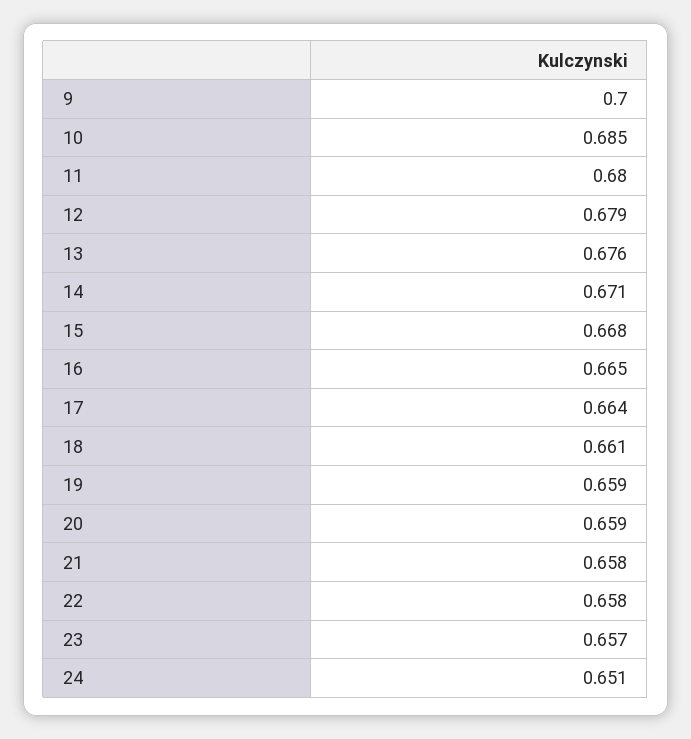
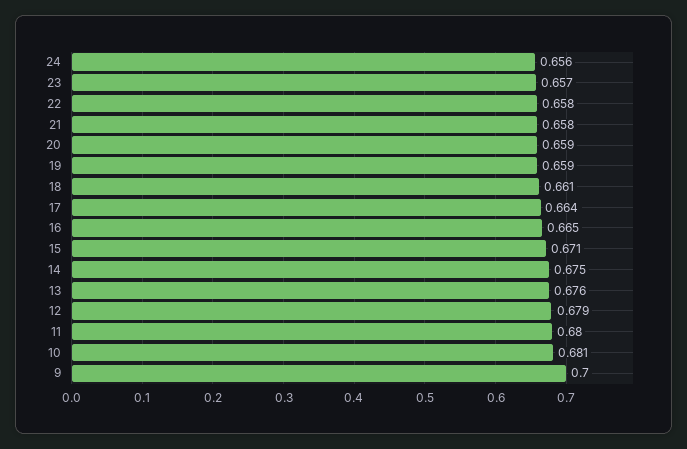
10: 0.685 -> 0.681
14: 0.671 -> 0.675
15: 0.668 -> 0.671
24: 0.651 -> 0.656

